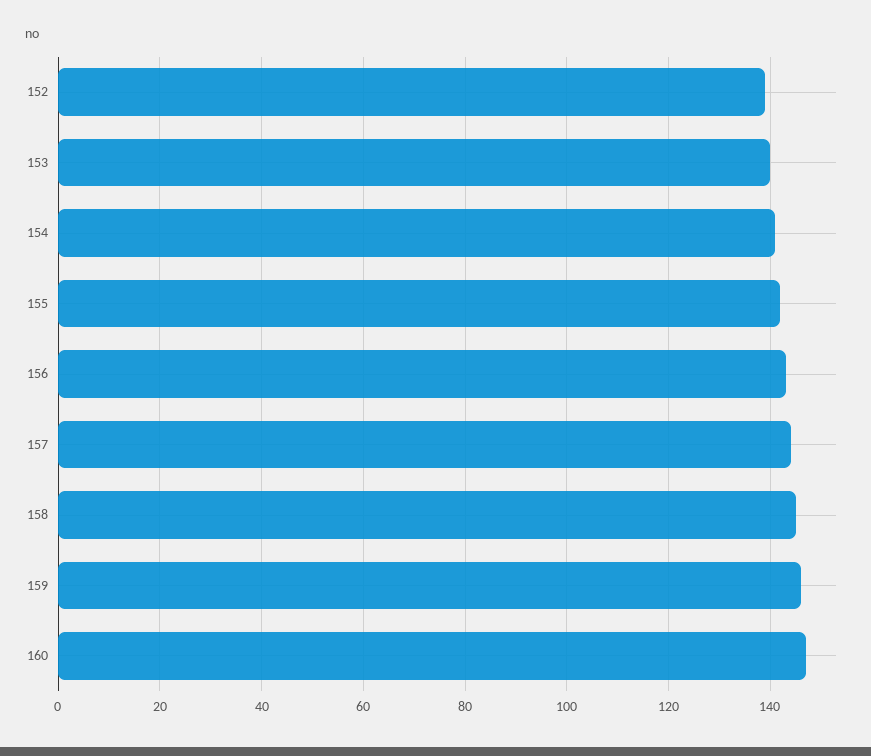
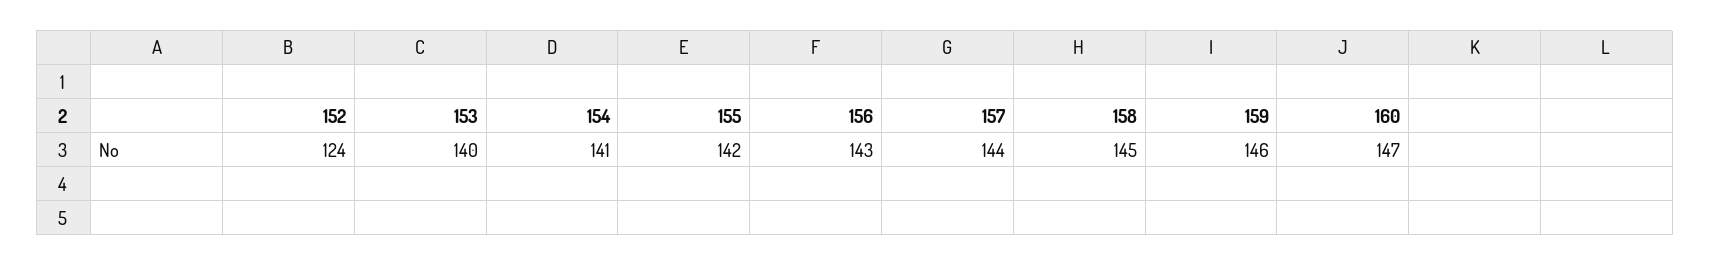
152: 140 -> 124

